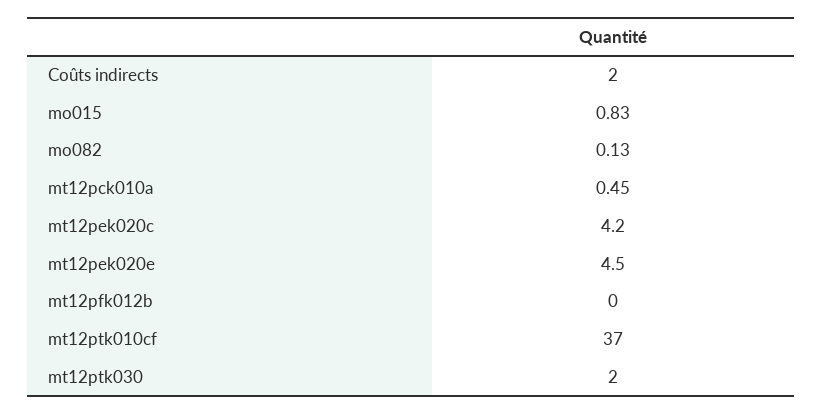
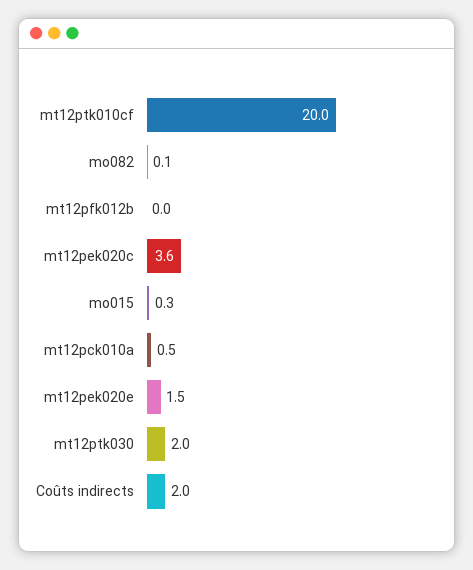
mo015: 0.83 -> 0.3
mt12pek020c: 4.2 -> 3.6
mt12pek020e: 4.5 -> 1.5
mt12ptk010cf: 37 -> 20

